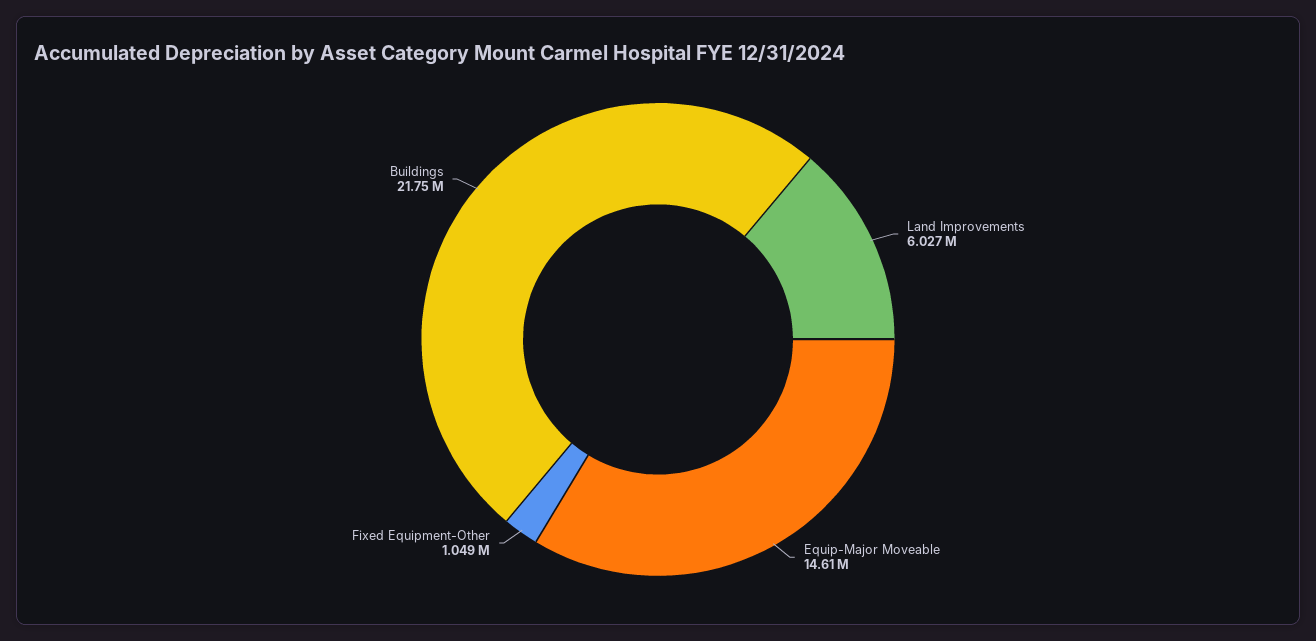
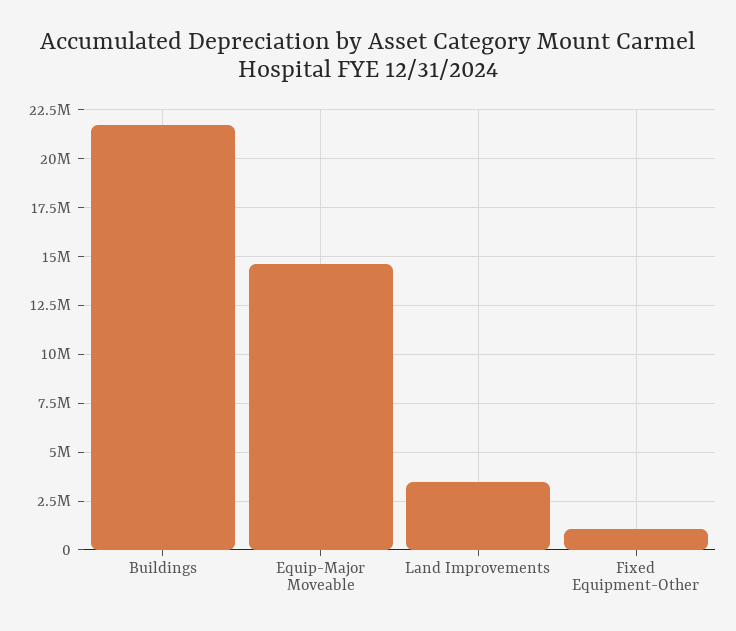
Land Improvements: 6027000 -> 3500000

